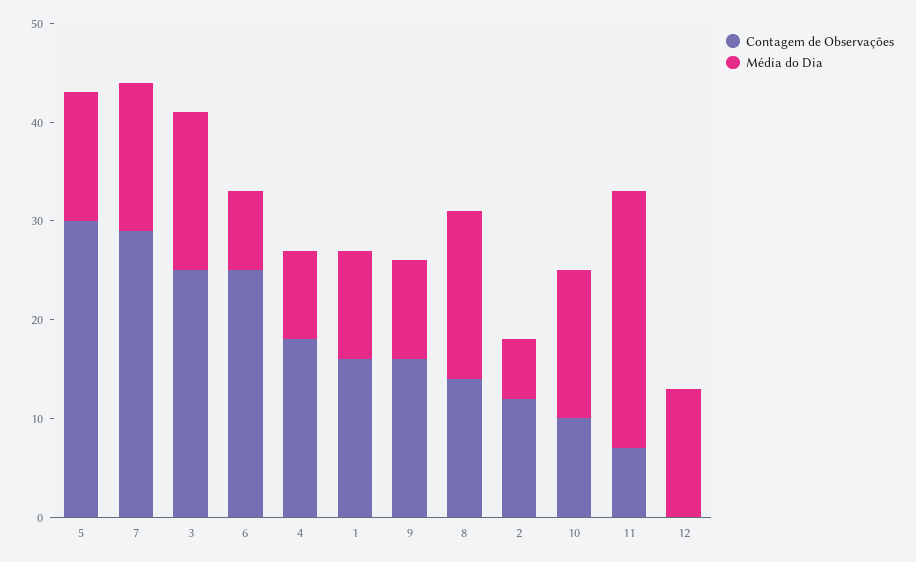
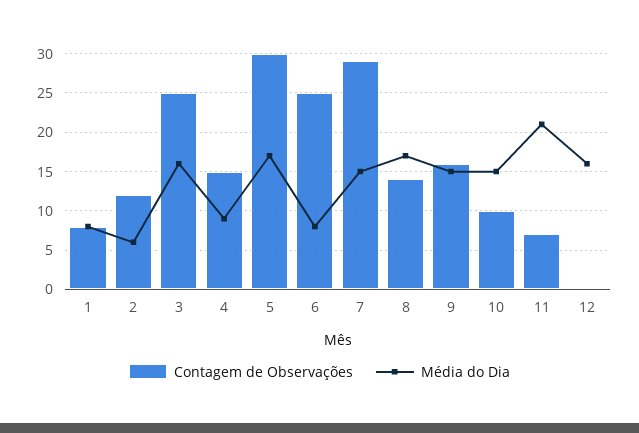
Média do Dia, 5: 13 -> 17
Contagem de Observações, 4: 18 -> 15
Contagem de Observações, 1: 16 -> 8
Média do Dia, 1: 11 -> 8
Média do Dia, 9: 10 -> 15
Média do Dia, 11: 26 -> 21
Média do Dia, 12: 13 -> 16

